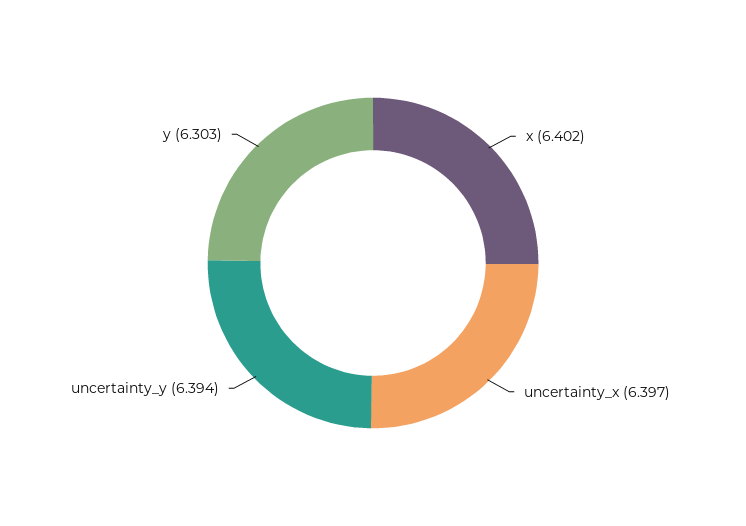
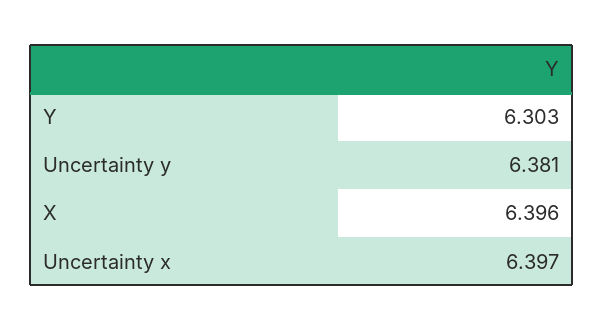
x: 6.402 -> 6.396
uncertainty_y: 6.394 -> 6.381

